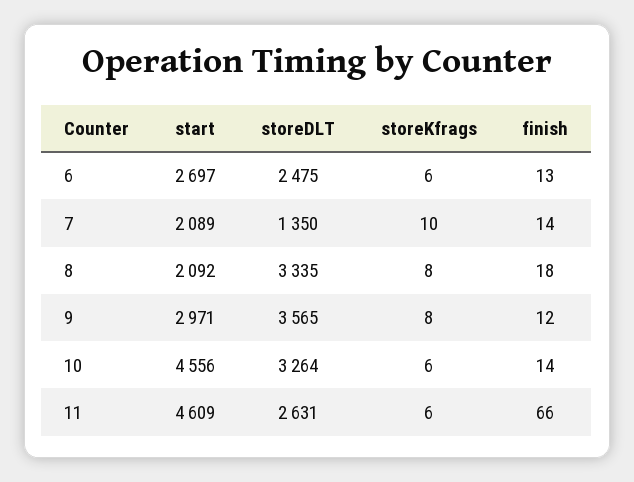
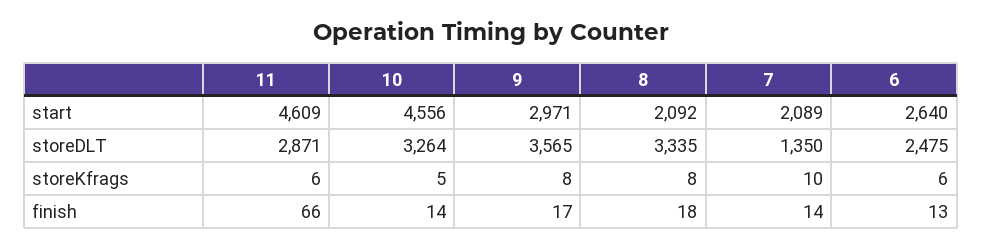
start, 6: 2697 -> 2640
finish, 9: 12 -> 17
storeKfrags, 10: 6 -> 5
storeDLT, 11: 2631 -> 2871

